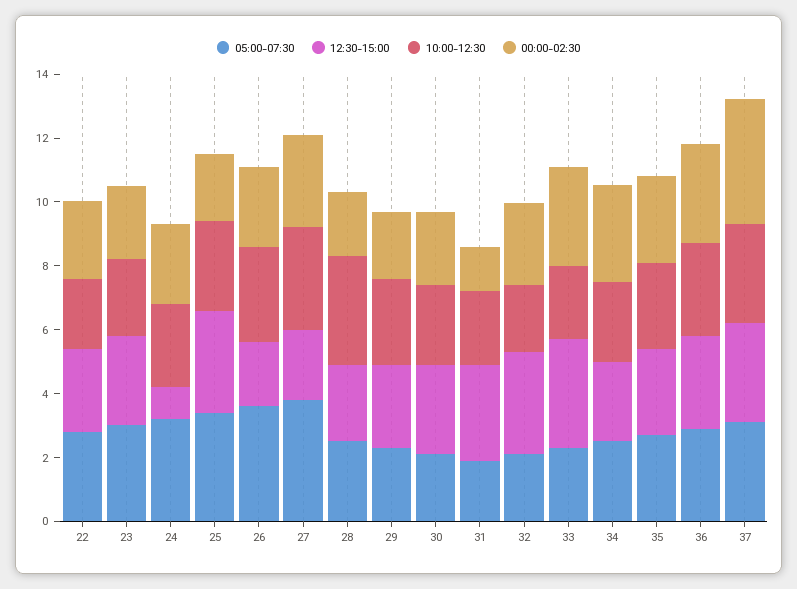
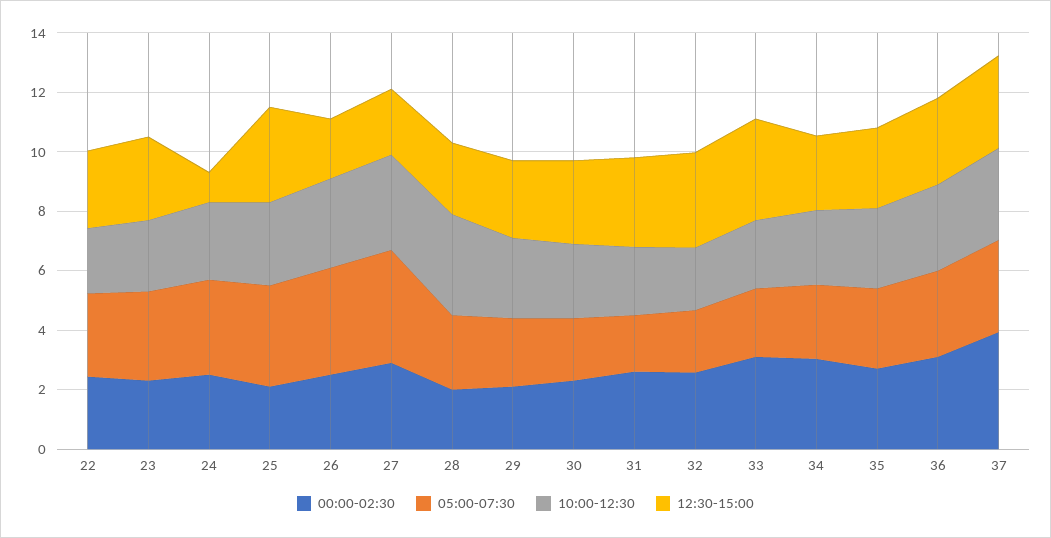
00:00-02:30, 31: 1.5 -> 2.5

